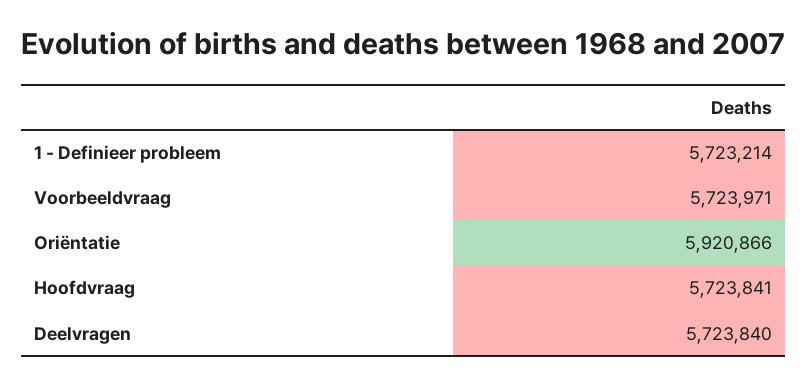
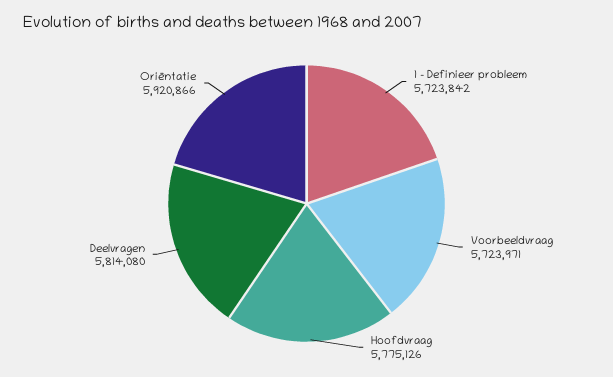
1 - Definieer probleem: 5723214 -> 5723842
Hoofdvraag: 5723841 -> 5775126
Deelvragen: 5723840 -> 5814080

